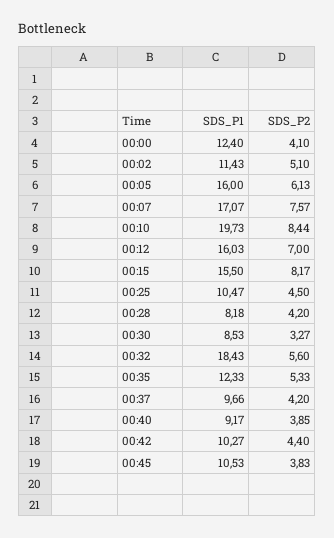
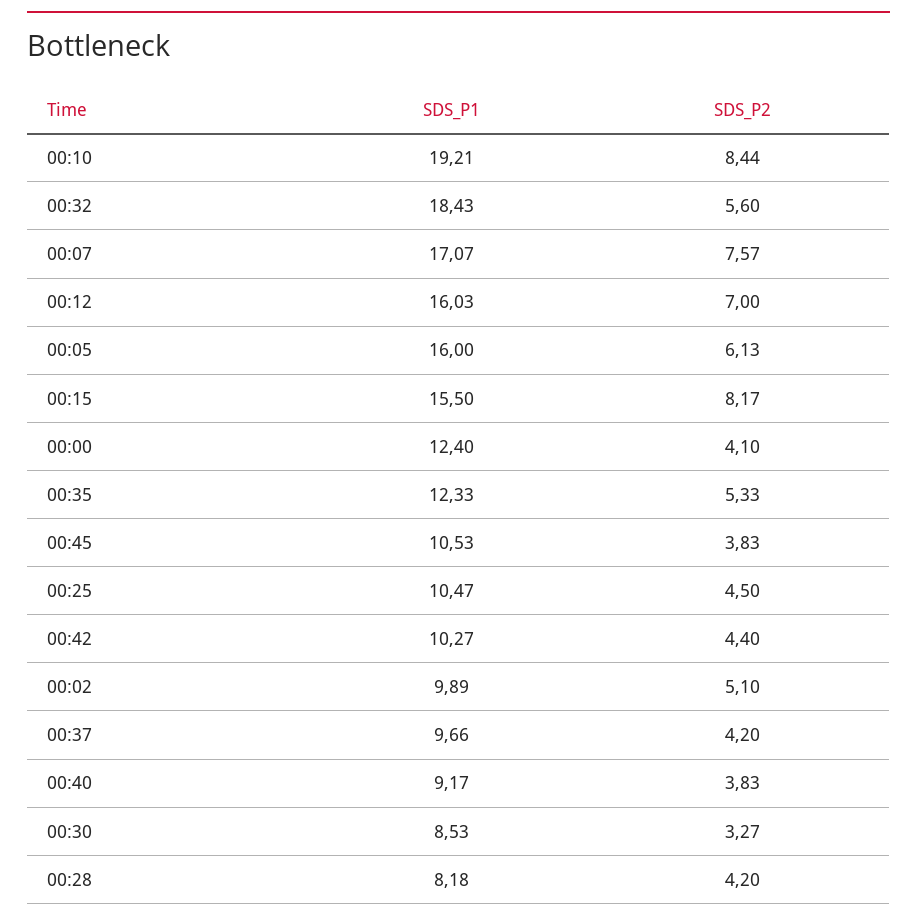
SDS_P1, 00:02: 11.43 -> 9.89
SDS_P1, 00:10: 19.73 -> 19.21
SDS_P2, 00:40: 3.85 -> 3.83

